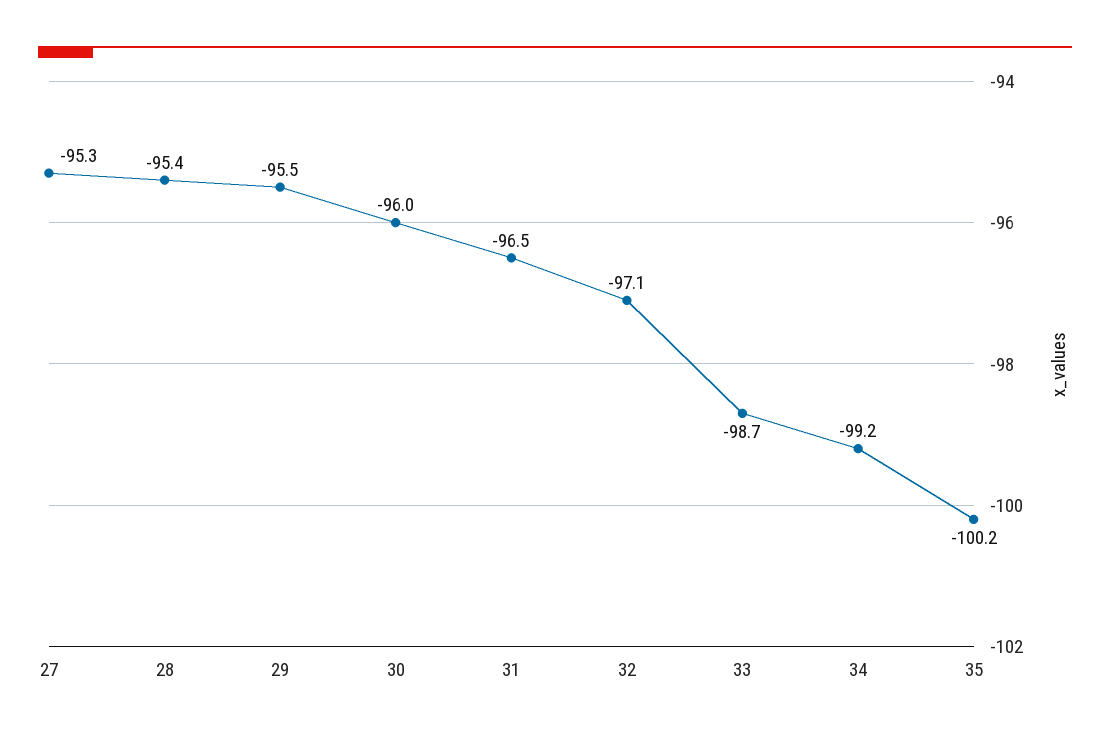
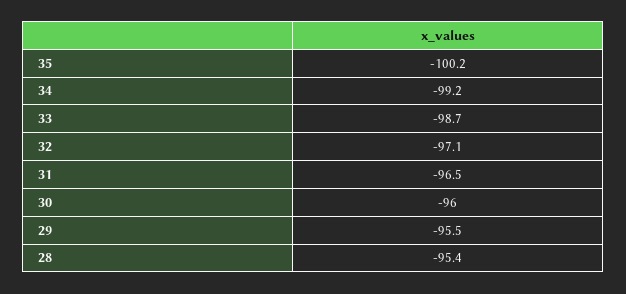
27: -95.3 -> none

